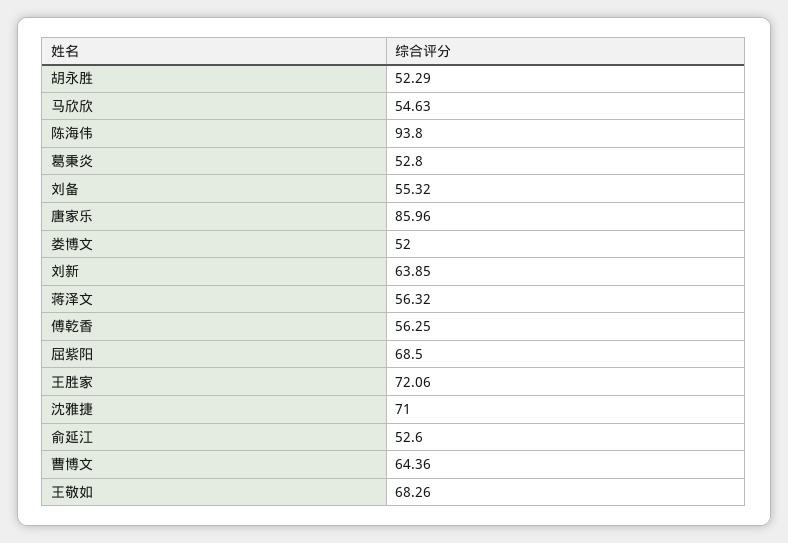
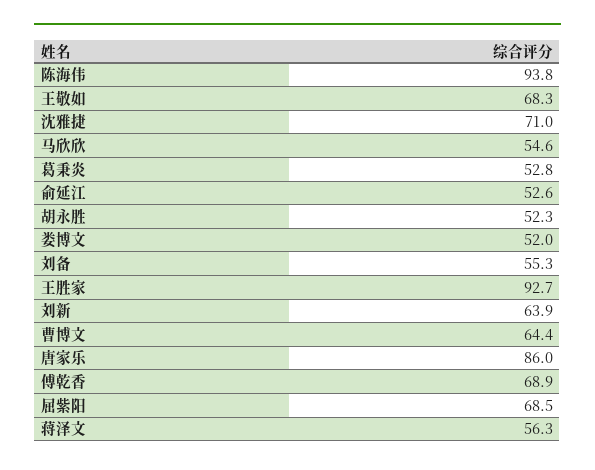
傅乾香: 56.25 -> 68.9
王胜家: 72.06 -> 92.7

